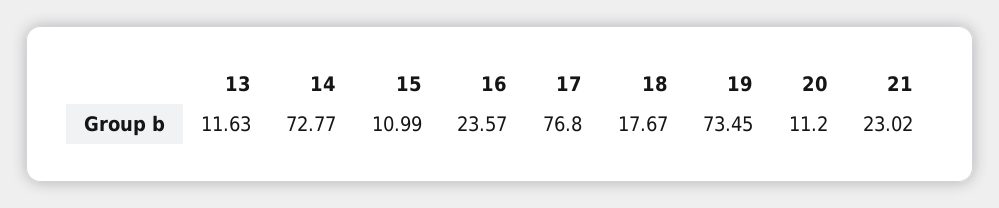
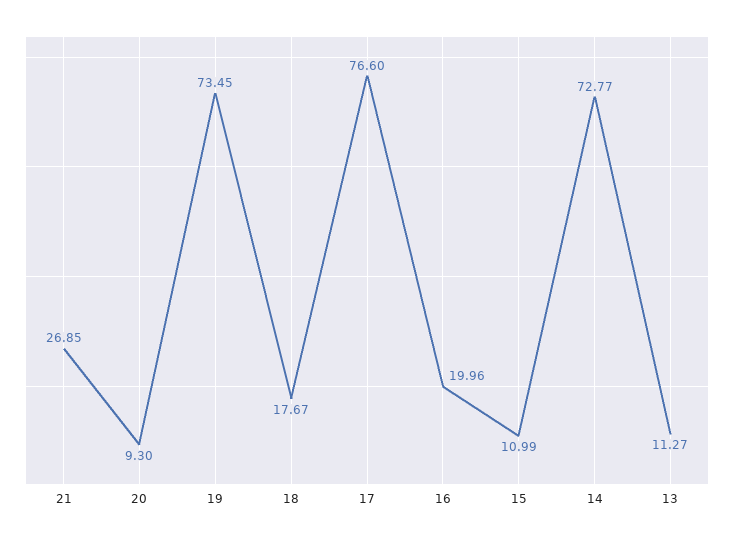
13: 11.63 -> 11.27
16: 23.57 -> 19.96
17: 76.8 -> 76.6
20: 11.2 -> 9.3
21: 23.02 -> 26.85

